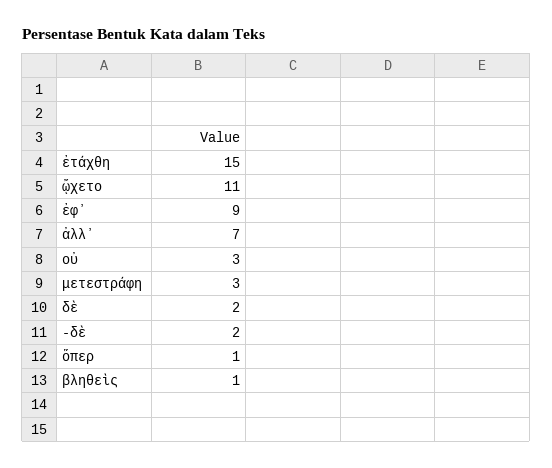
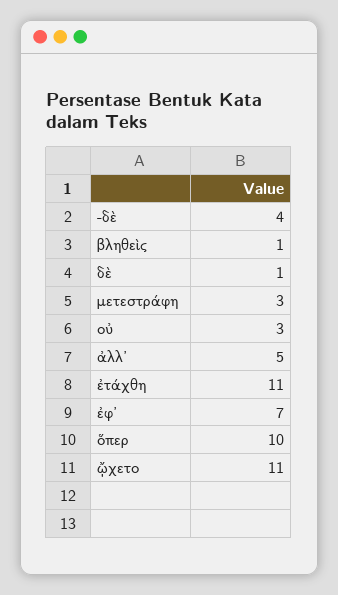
ἐτάχθη: 15 -> 11
ἐφʼ: 9 -> 7
ἀλλʼ: 7 -> 5
δὲ: 2 -> 1
-δὲ: 2 -> 4
ὅπερ: 1 -> 10

